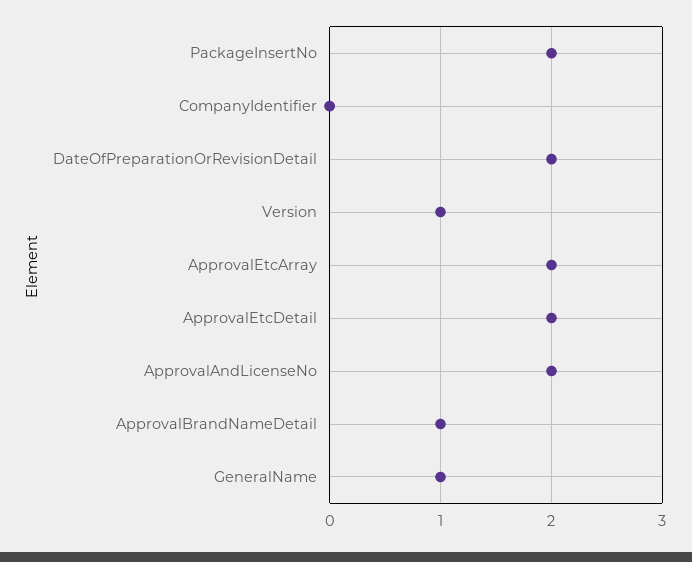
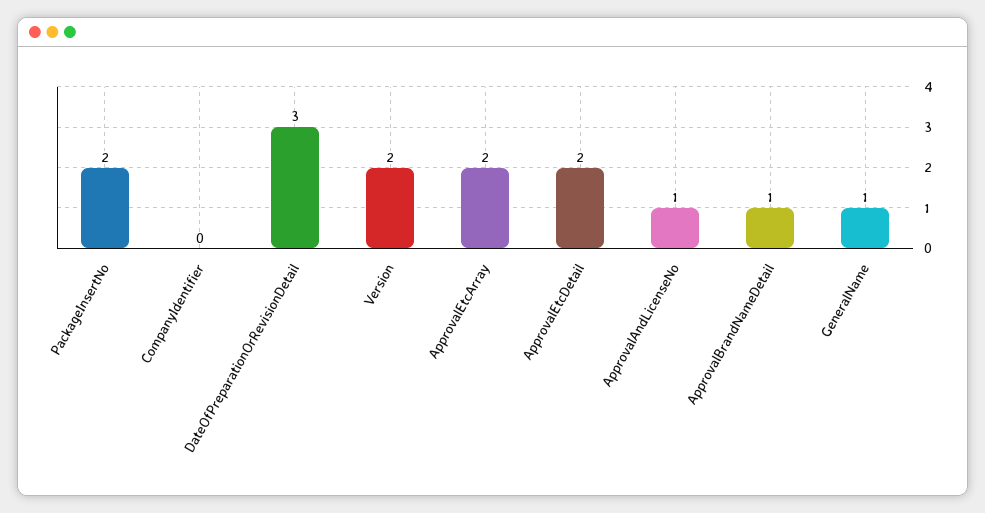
DateOfPreparationOrRevisionDetail: 2 -> 3
Version: 1 -> 2
ApprovalAndLicenseNo: 2 -> 1

